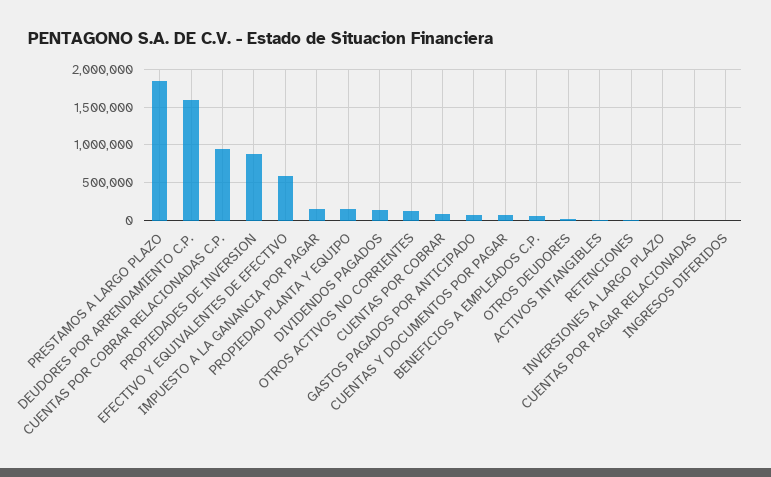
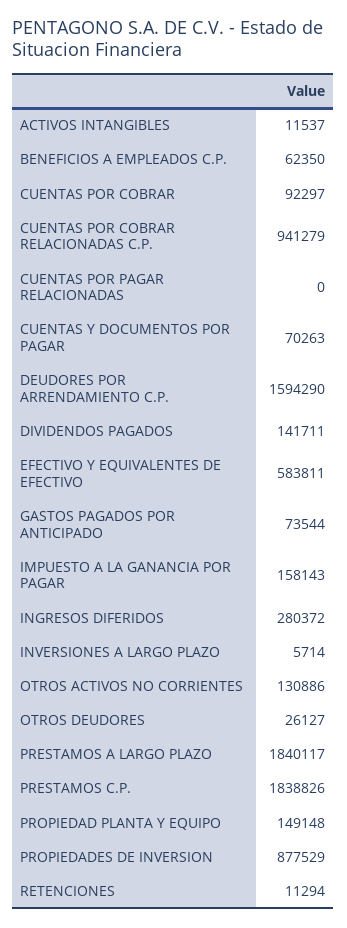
INGRESOS DIFERIDOS: 0 -> 280372
PRESTAMOS C.P.: none -> 1838826

